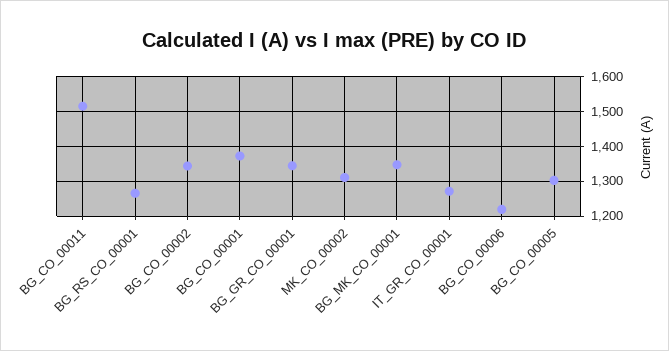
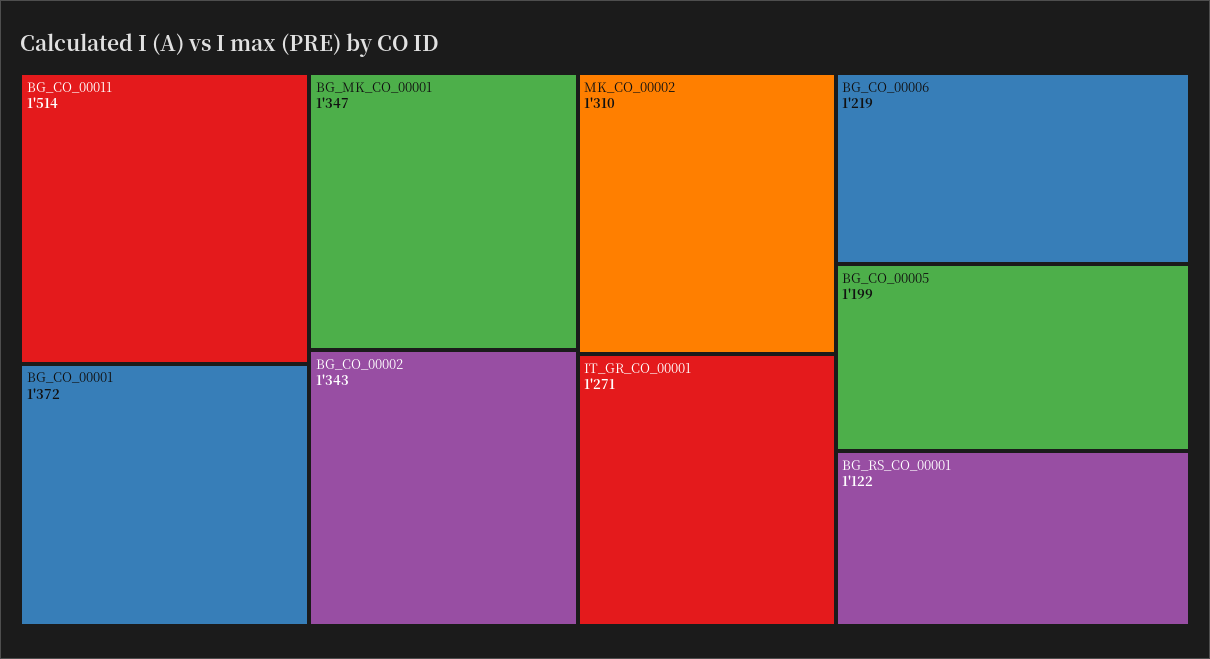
BG_RS_CO_00001: 1260 -> 1122
BG_GR_CO_00001: 1340 -> none
BG_CO_00005: 1300 -> 1199

